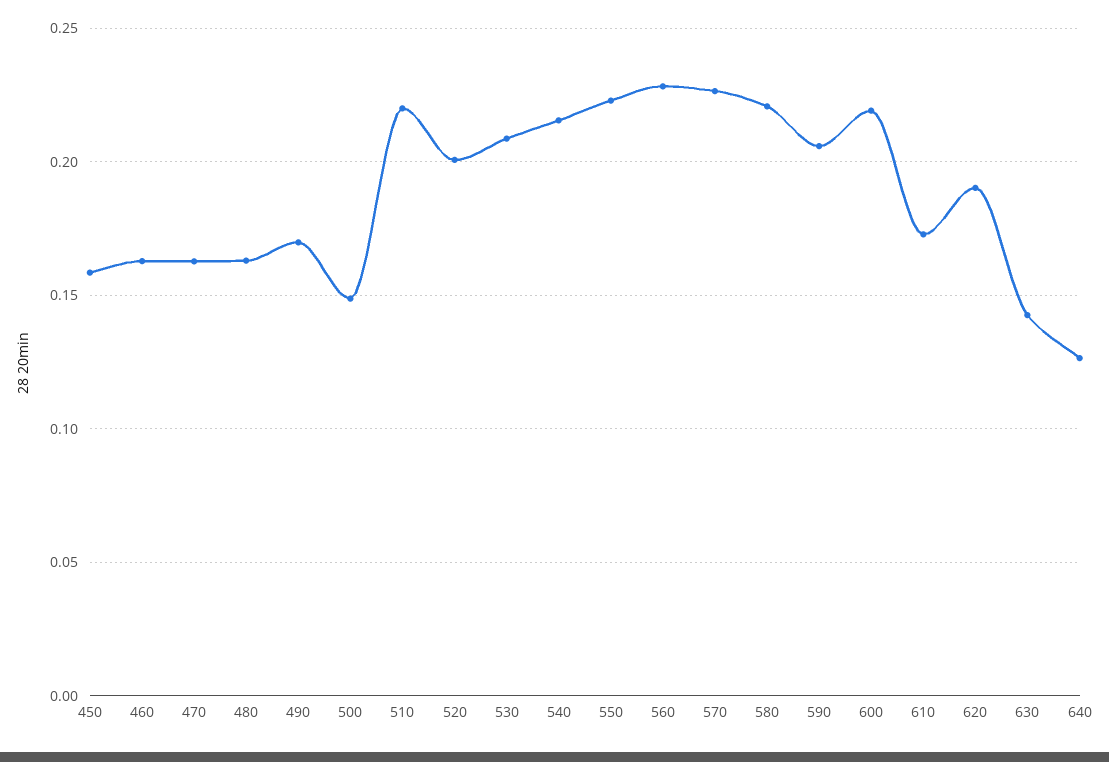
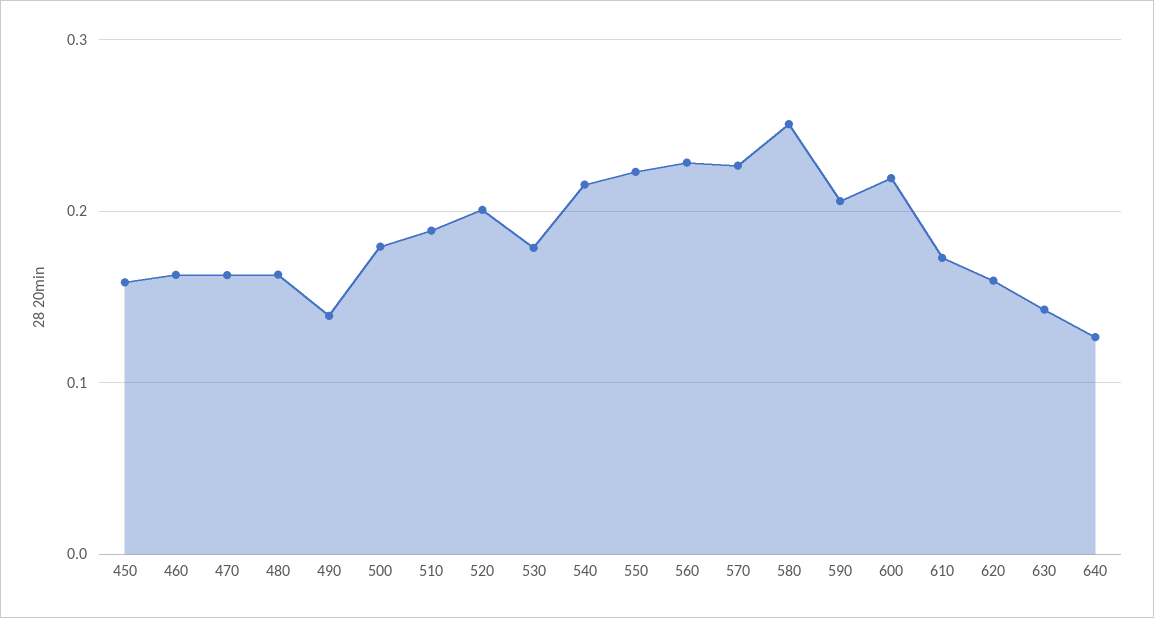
490: 0.17 -> 0.14
500: 0.15 -> 0.18
510: 0.22 -> 0.19
530: 0.21 -> 0.18
580: 0.22 -> 0.25
620: 0.19 -> 0.16

